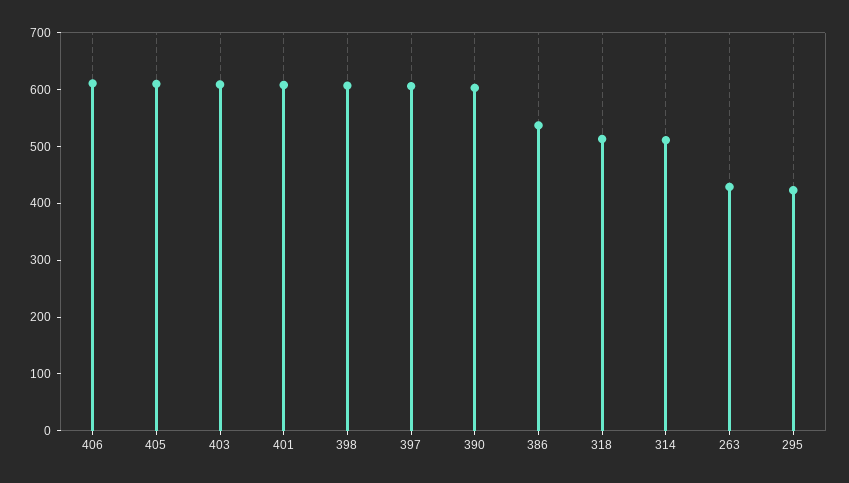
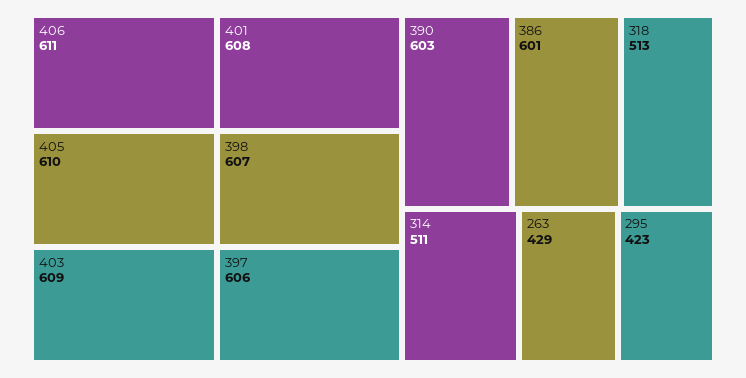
386: 540 -> 601

